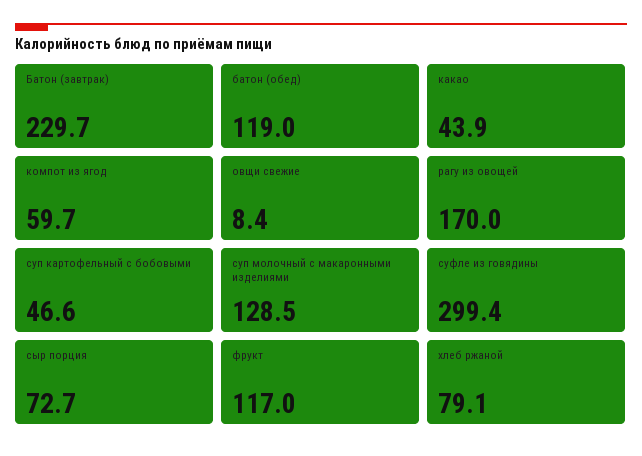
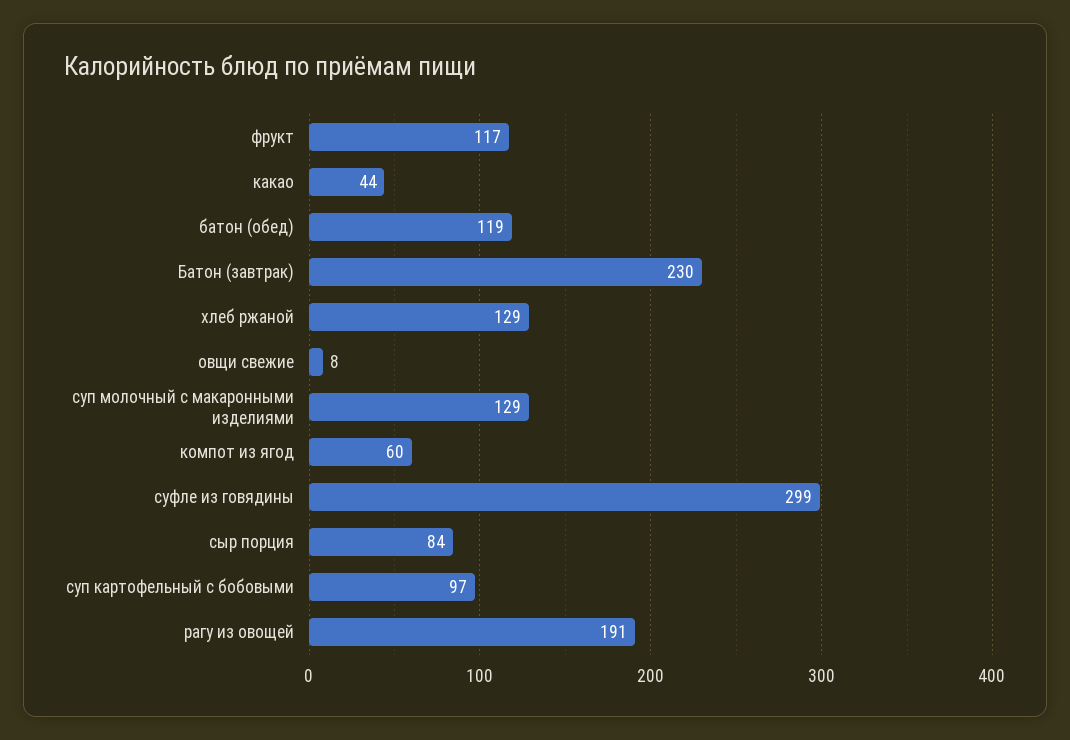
рагу из овощей: 170 -> 191
суп картофельный с бобовыми: 46.6 -> 97
сыр порция: 72.7 -> 84
хлеб ржаной: 79.1 -> 129

